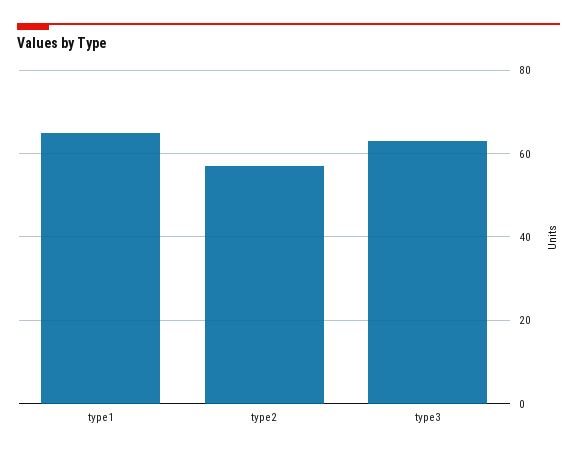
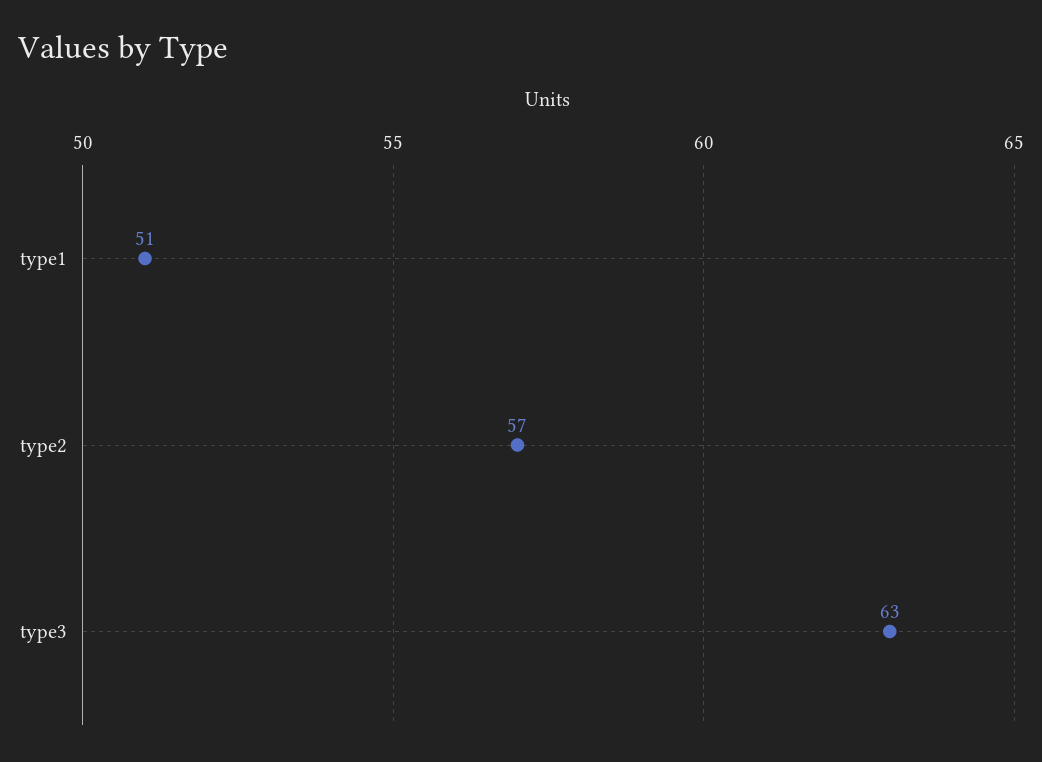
type1: 65 -> 51

